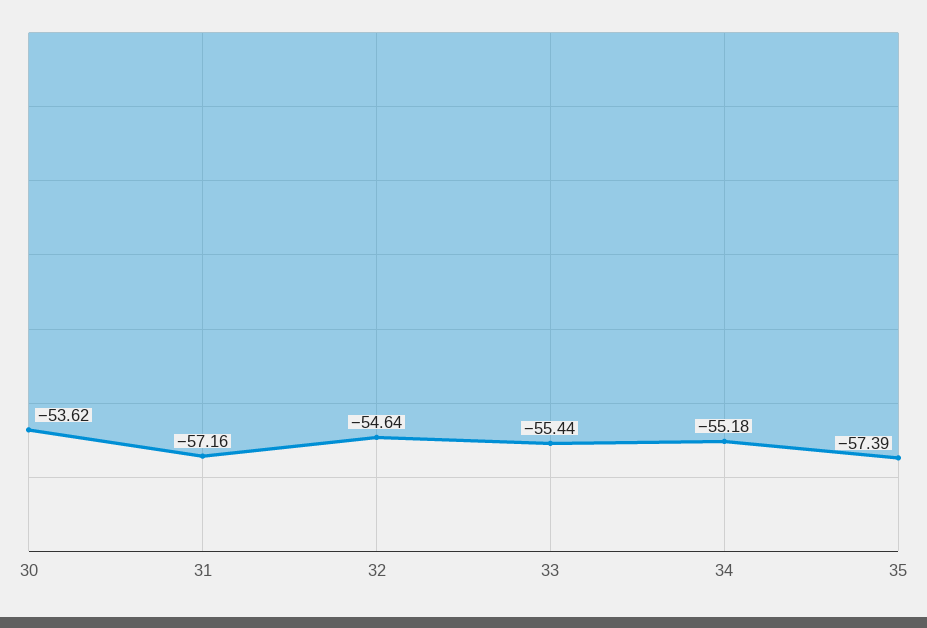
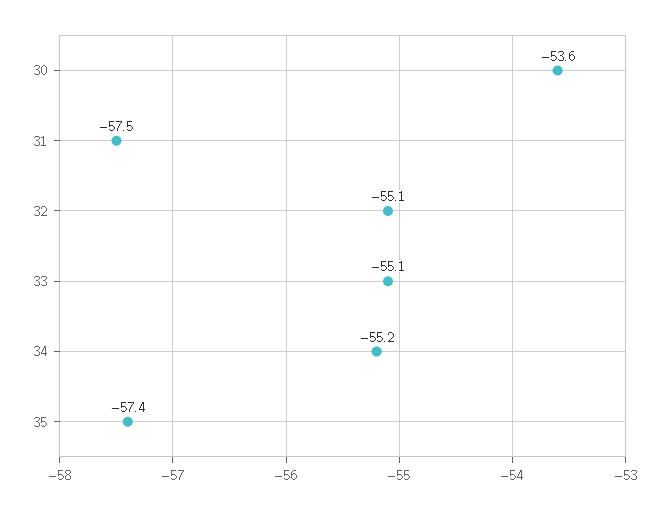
31: -57.16 -> -57.5
32: -54.64 -> -55.1
33: -55.44 -> -55.1

